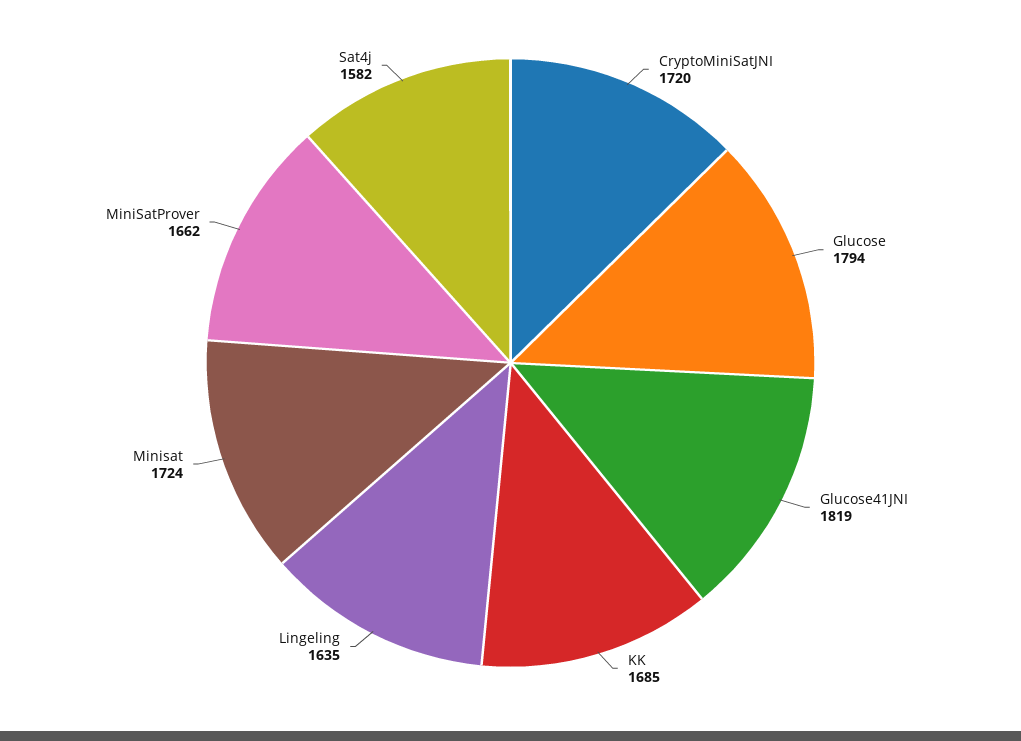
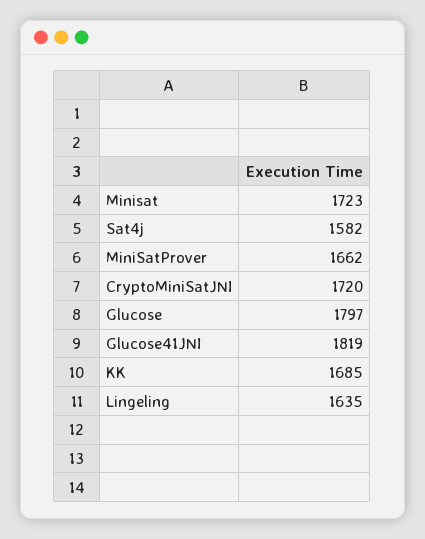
Glucose: 1794 -> 1797
Minisat: 1724 -> 1723

